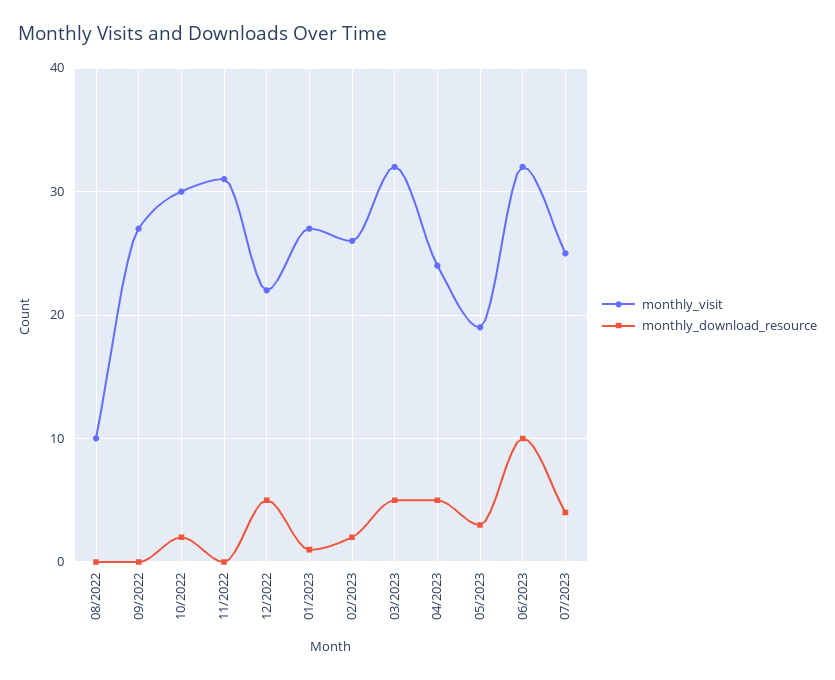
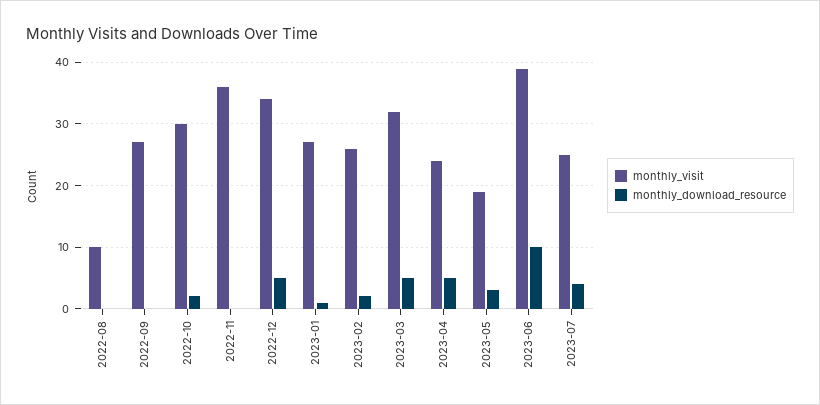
monthly_visit, 11/2022: 31 -> 36
monthly_visit, 12/2022: 22 -> 34
monthly_visit, 06/2023: 32 -> 39

